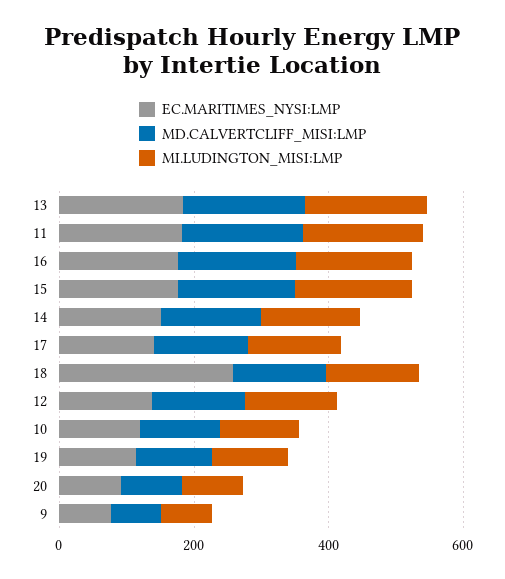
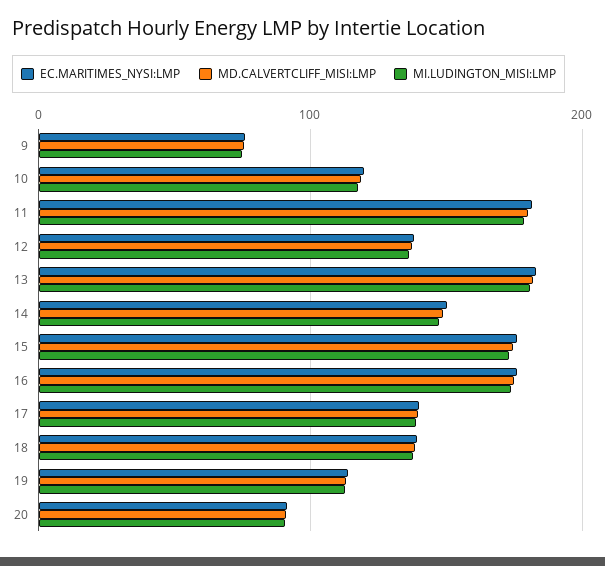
EC.MARITIMES_NYSI:LMP, 18: 250 -> 140

